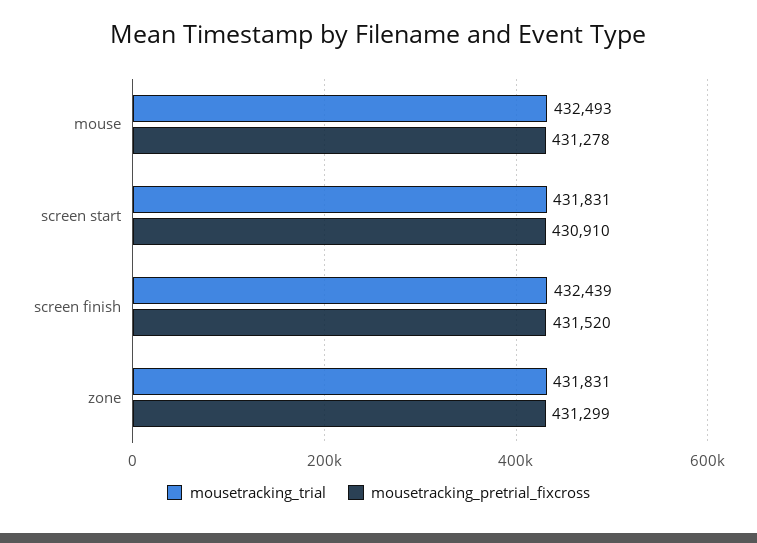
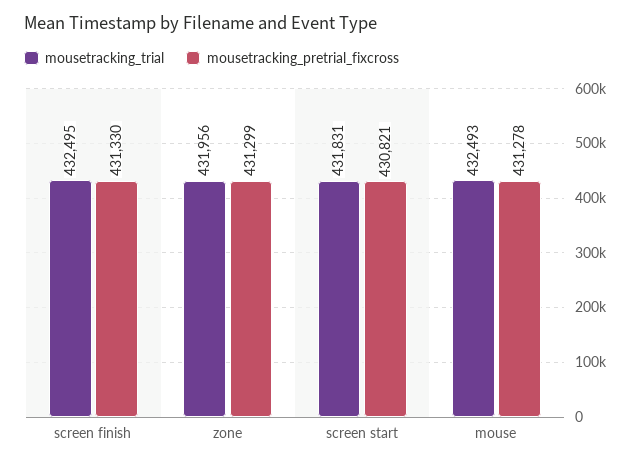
mousetracking_pretrial_fixcross, screen start: 430910 -> 430821
mousetracking_trial, screen finish: 432439 -> 432495
mousetracking_pretrial_fixcross, screen finish: 431520 -> 431330
mousetracking_trial, zone: 431831 -> 431956

